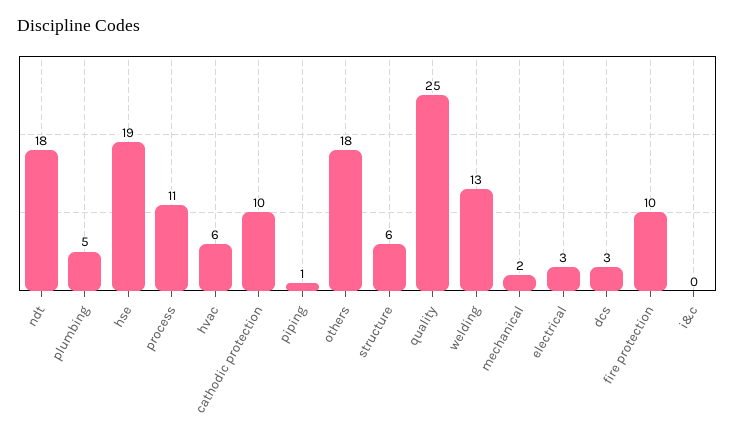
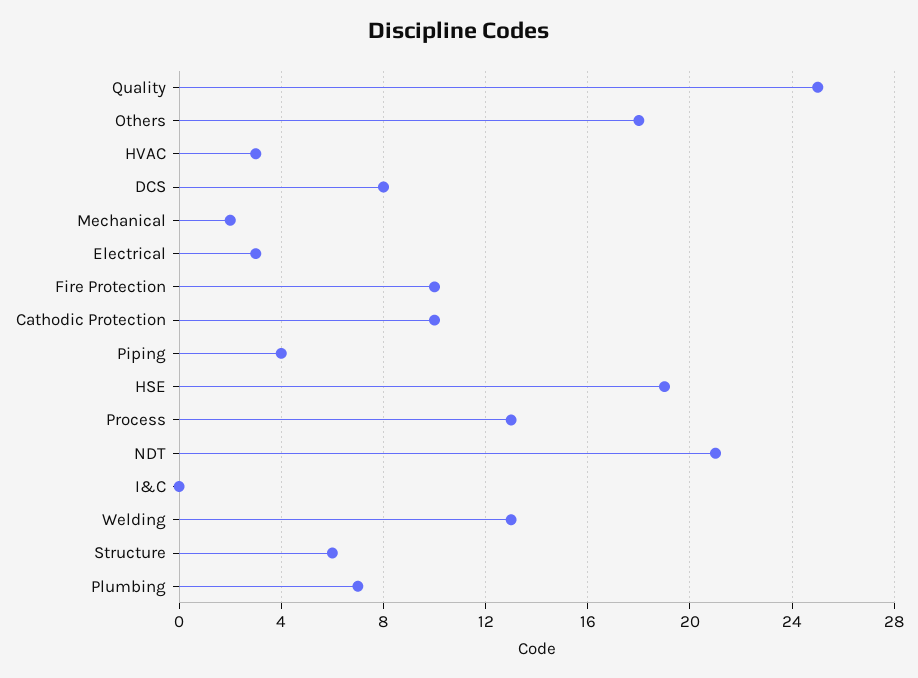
ndt: 18 -> 21
plumbing: 5 -> 7
process: 11 -> 13
hvac: 6 -> 3
piping: 1 -> 4
dcs: 3 -> 8

